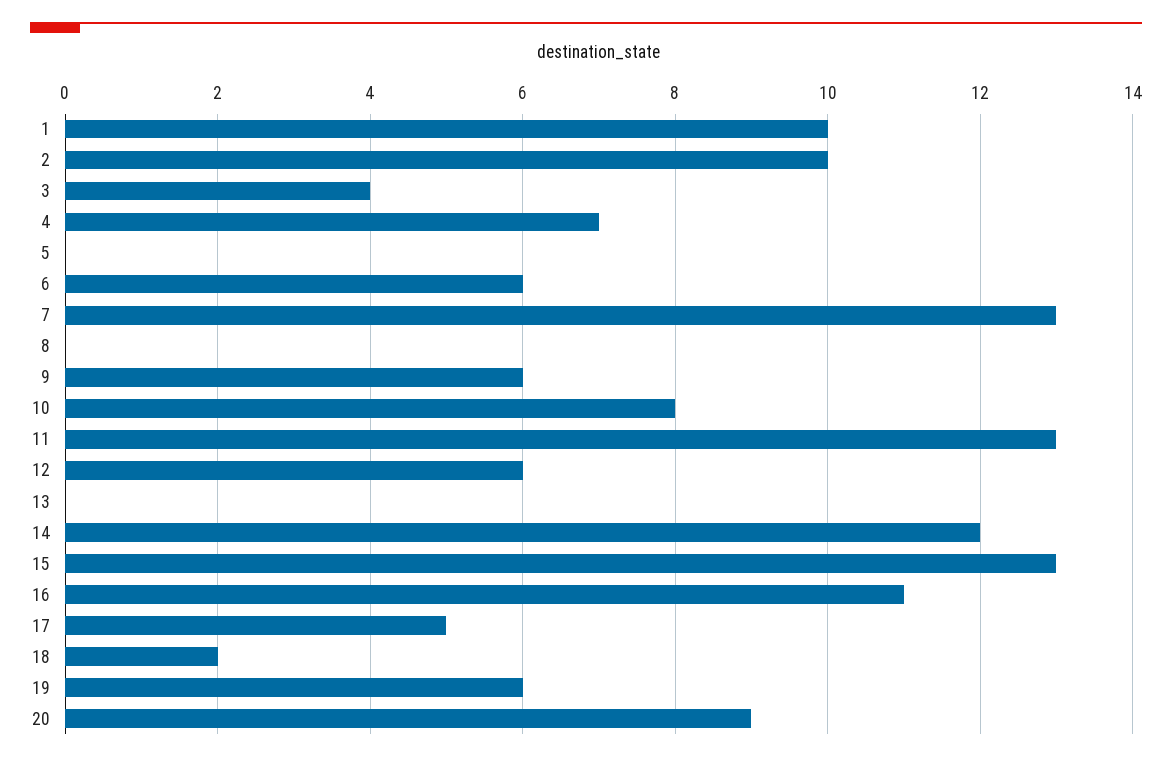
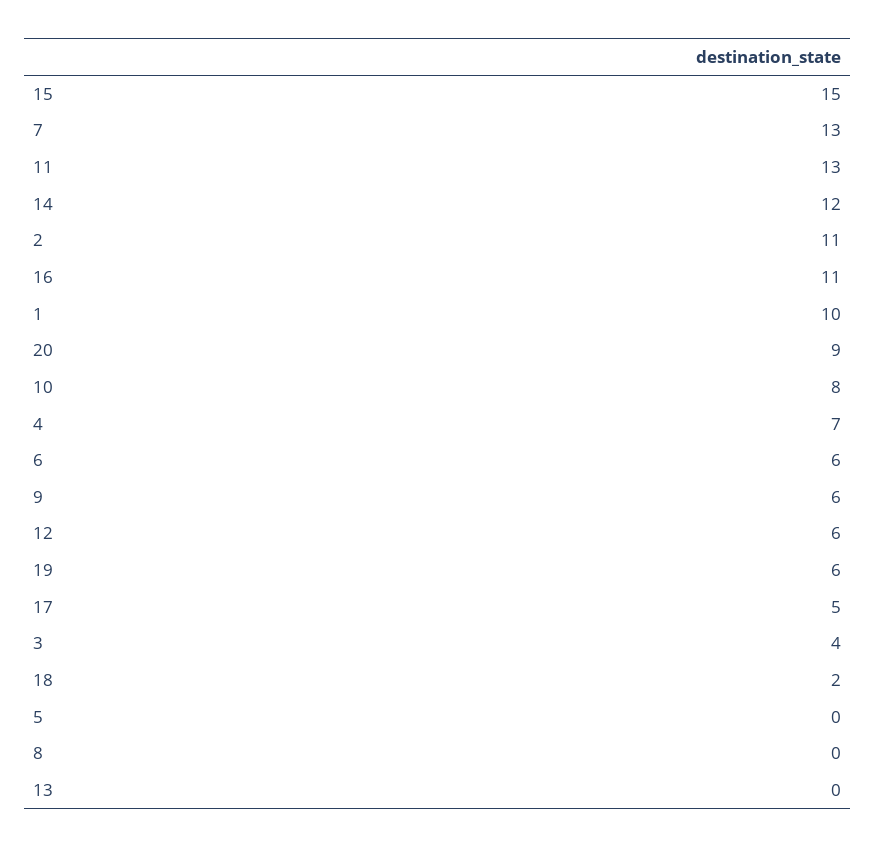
2: 10 -> 11
15: 13 -> 15

